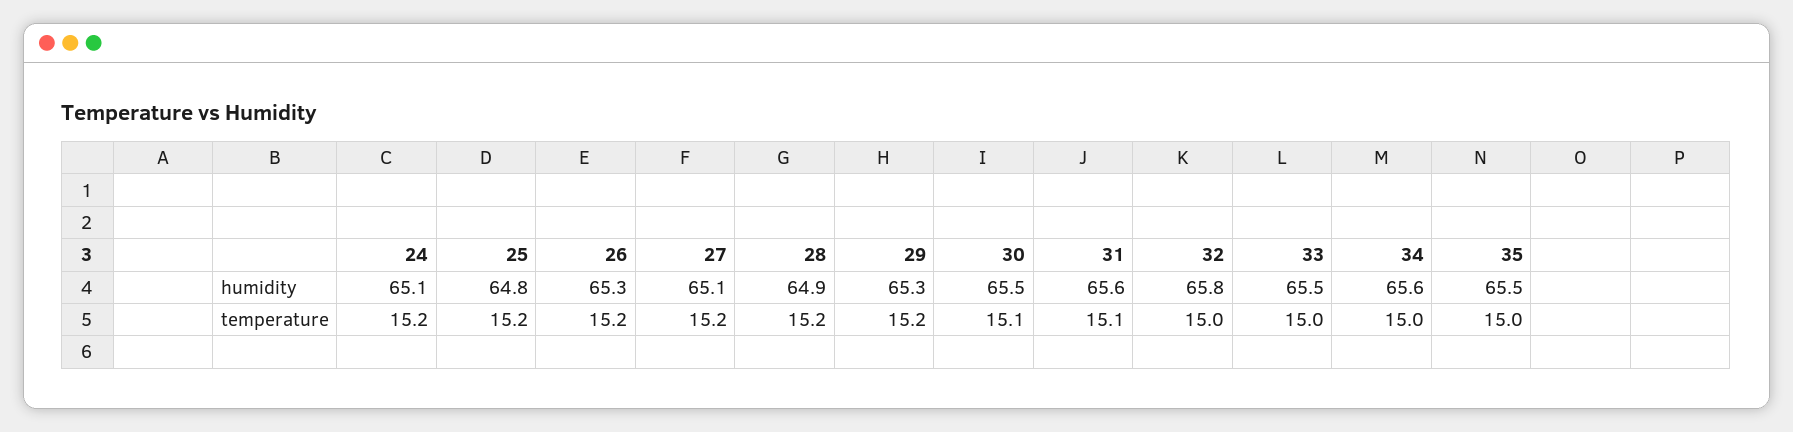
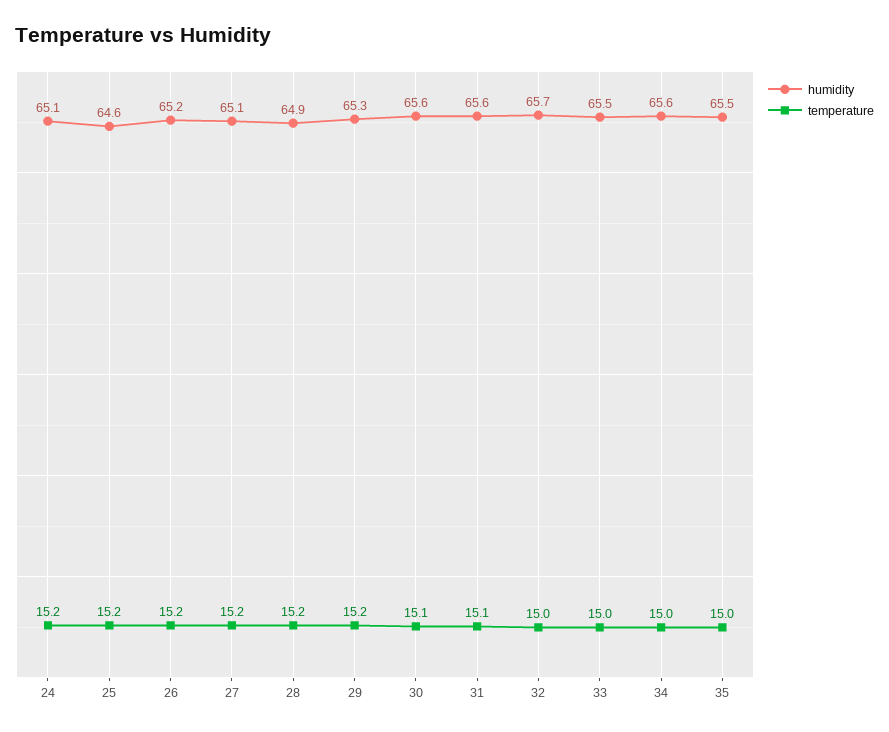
humidity, 25: 64.8 -> 64.6
humidity, 26: 65.3 -> 65.2
humidity, 30: 65.5 -> 65.6
humidity, 32: 65.8 -> 65.7

